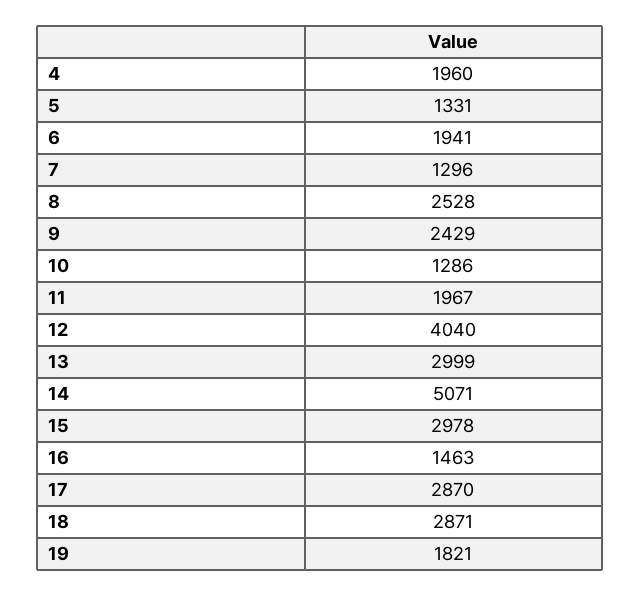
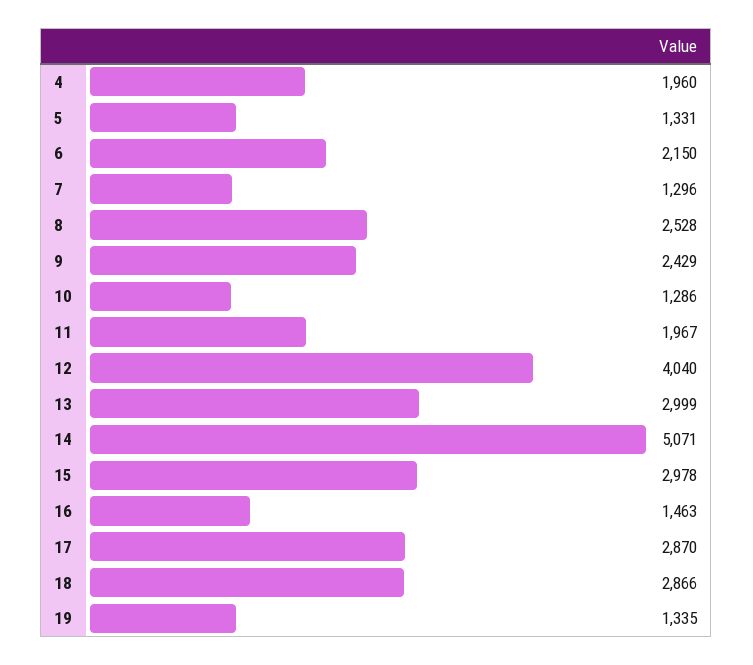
6: 1941 -> 2150
18: 2871 -> 2866
19: 1821 -> 1335

